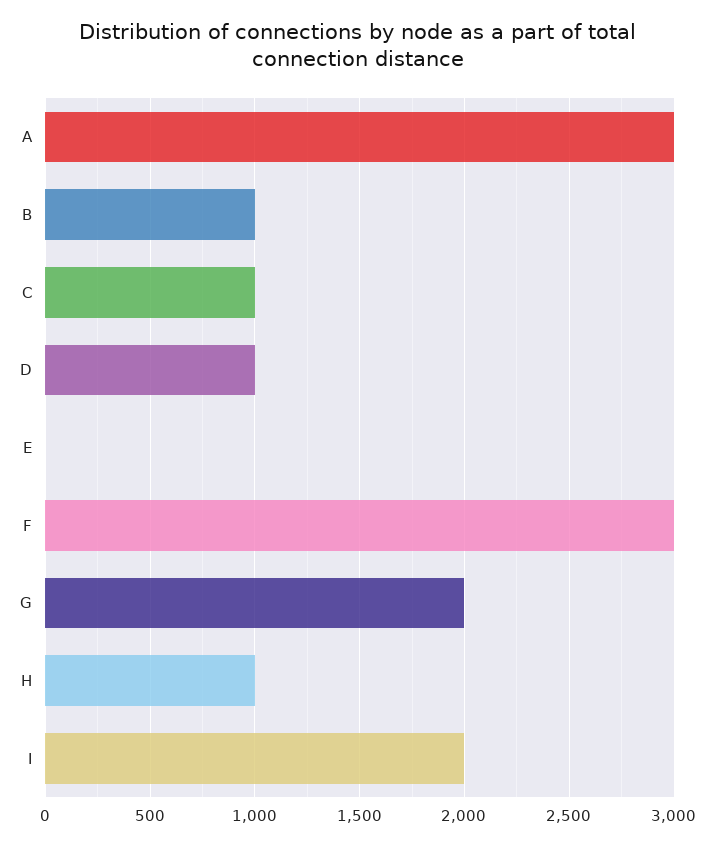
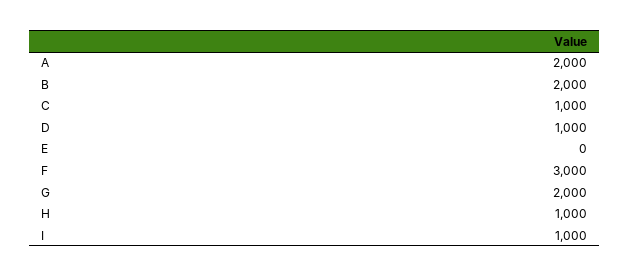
A: 3000 -> 2000
B: 1000 -> 2000
I: 2000 -> 1000

